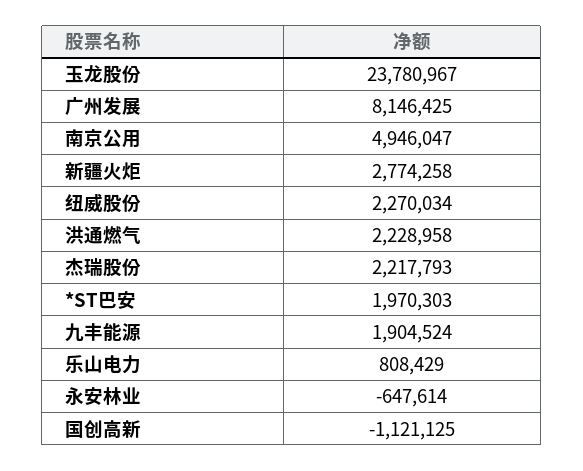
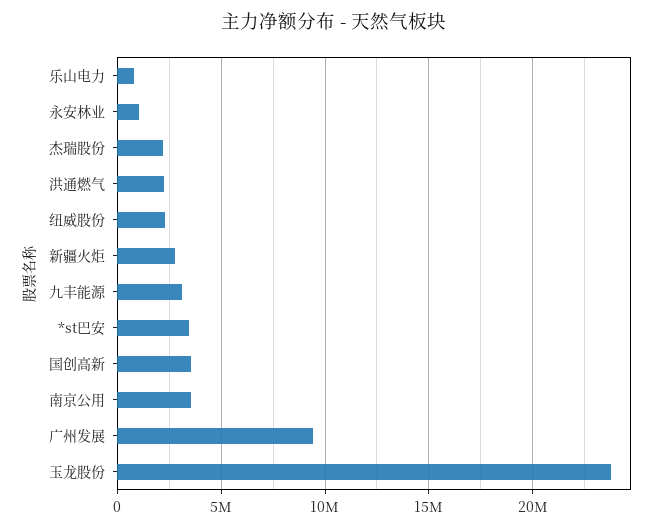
广州发展: 8146425 -> 9500000
南京公用: 4946047 -> 3500000
*ST巴安: 1970303 -> 3500000
九丰能源: 1904524 -> 3000000
永安林业: -647614 -> 1000000
国创高新: -1121125 -> 3500000

